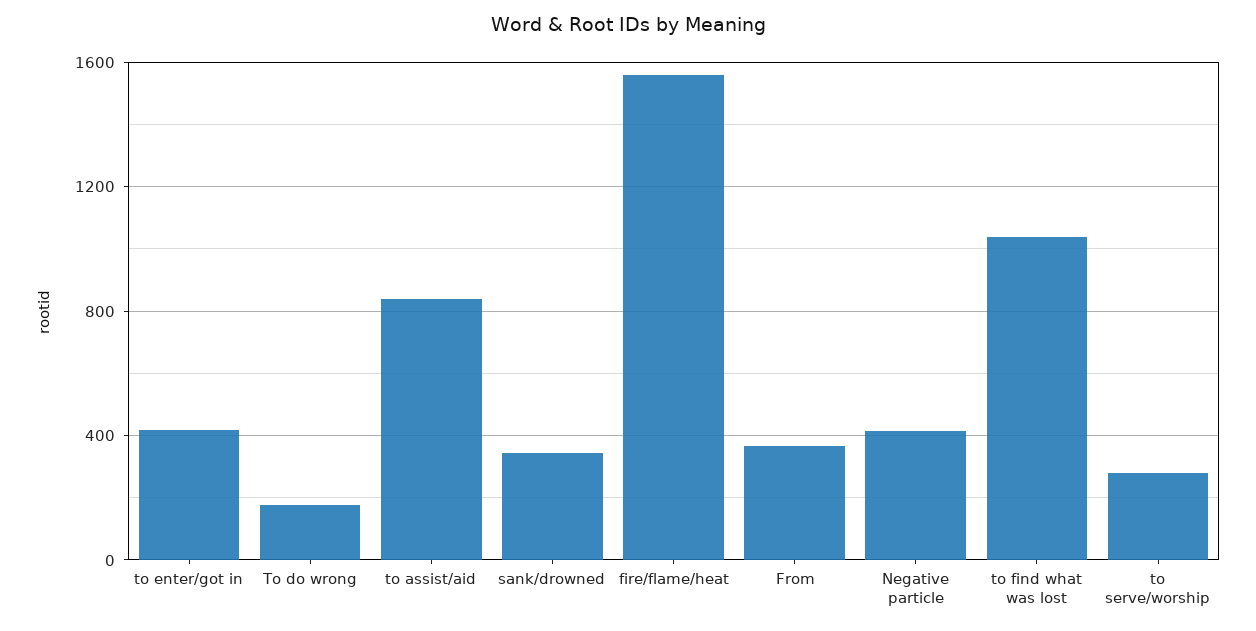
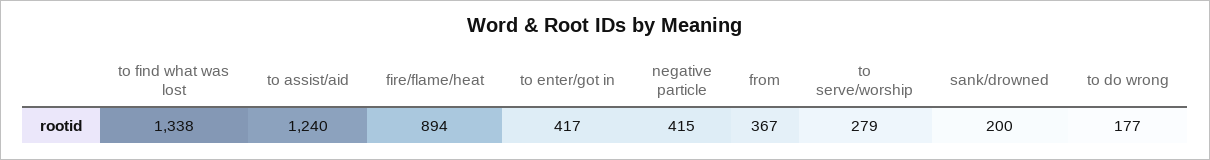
to assist/aid: 850 -> 1240
sank/drowned: 350 -> 200
fire/flame/heat: 1550 -> 894
to find what was lost: 1050 -> 1338

